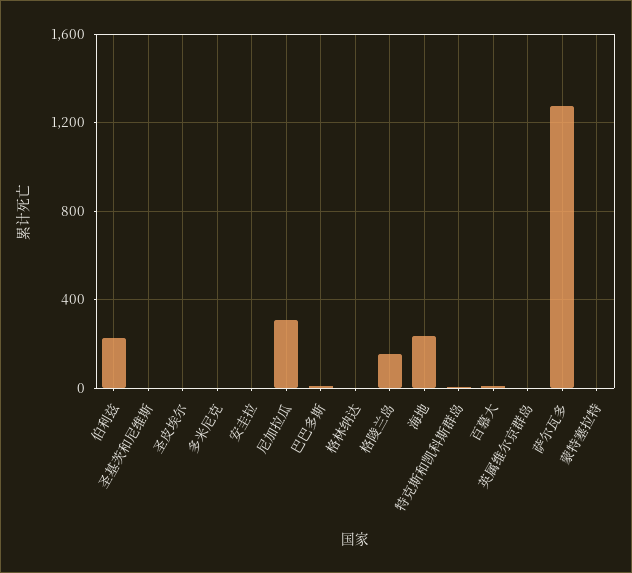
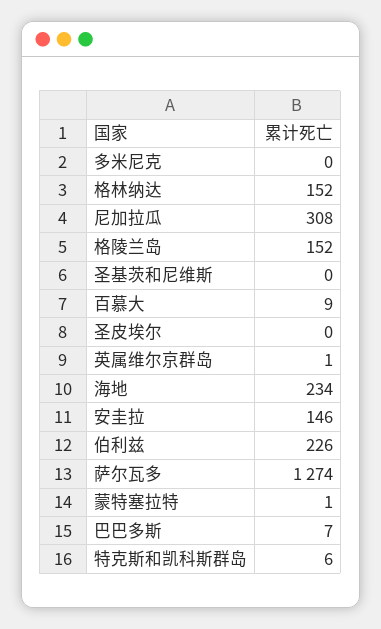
安圭拉: 0 -> 146
格林纳达: 0 -> 152

